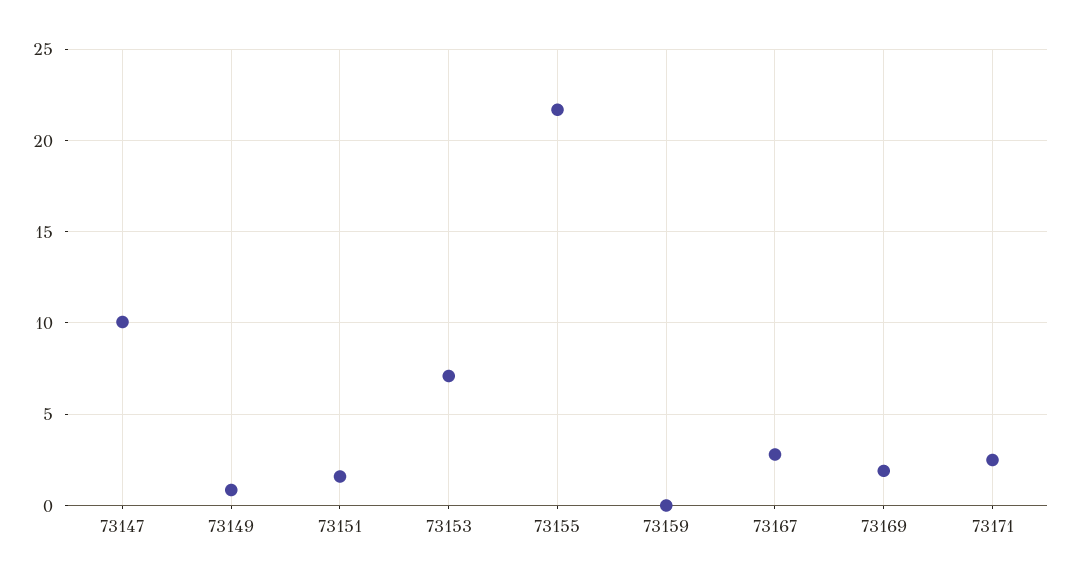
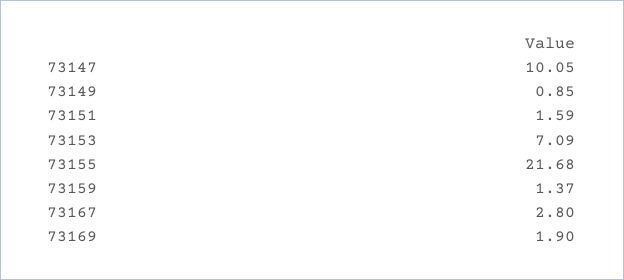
73159: 0 -> 1.37
73171: 2.5 -> none

